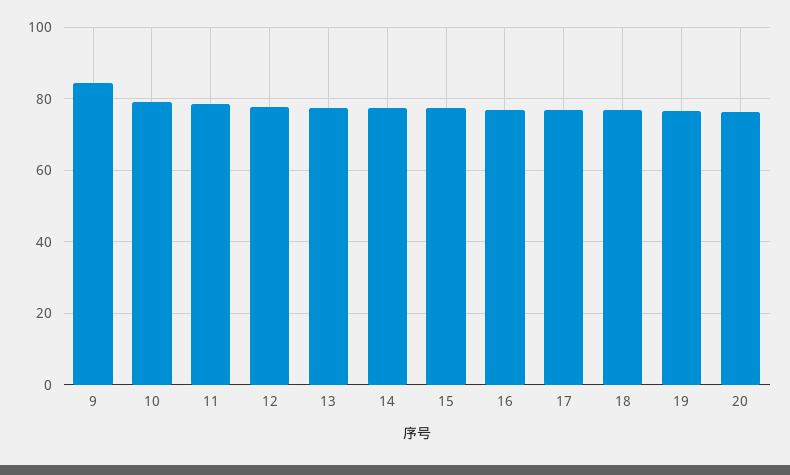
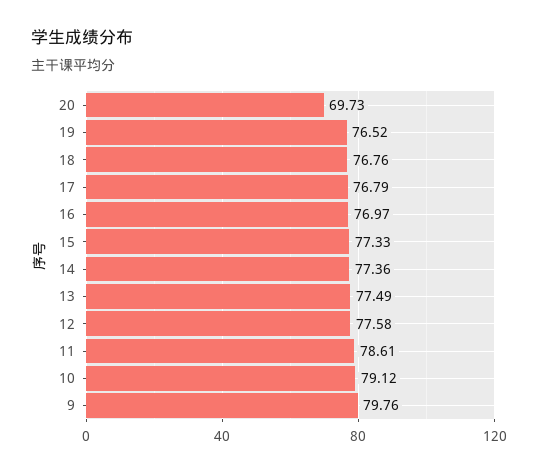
9: 84 -> 79.76
20: 76 -> 69.73

